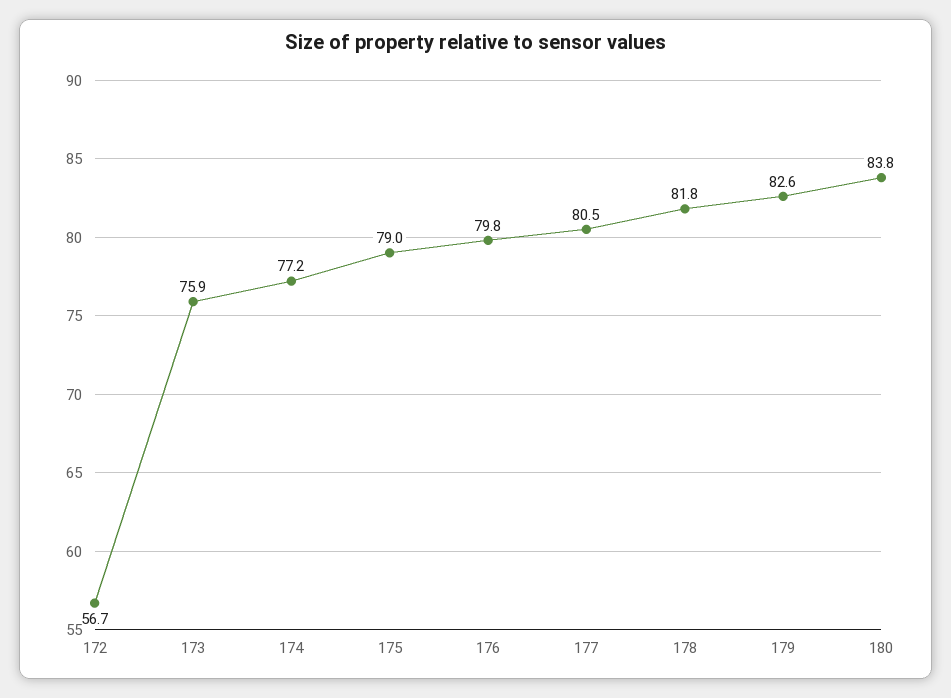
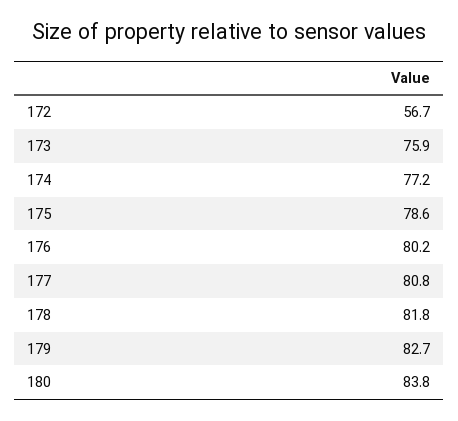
175: 79 -> 78.6
176: 79.8 -> 80.2
177: 80.5 -> 80.8
179: 82.6 -> 82.7

